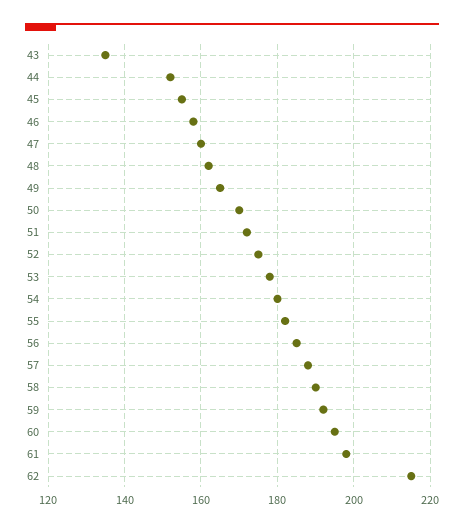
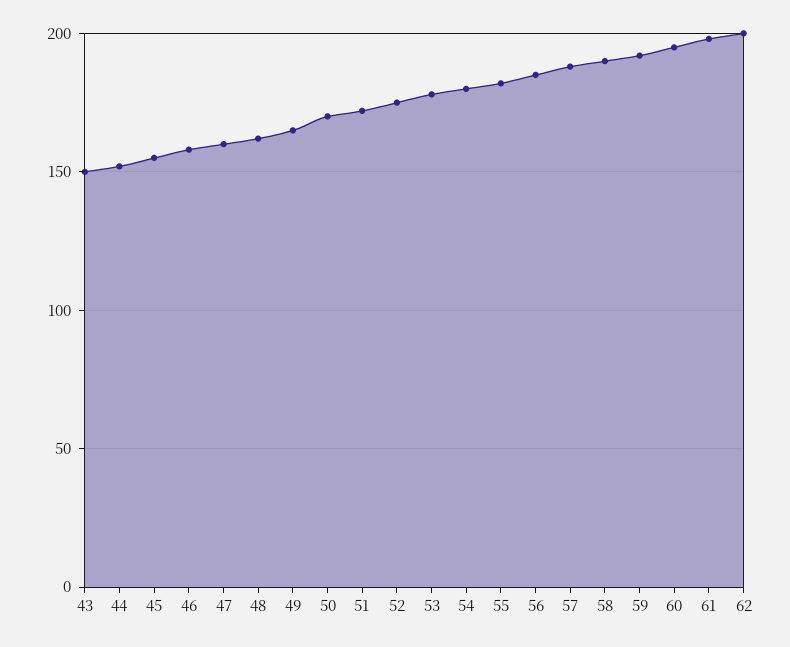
43: 135 -> 150
62: 215 -> 200

